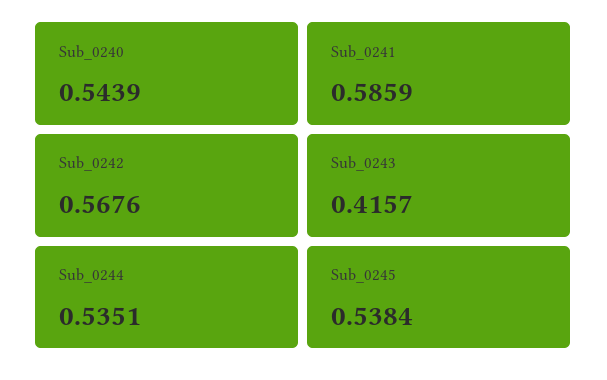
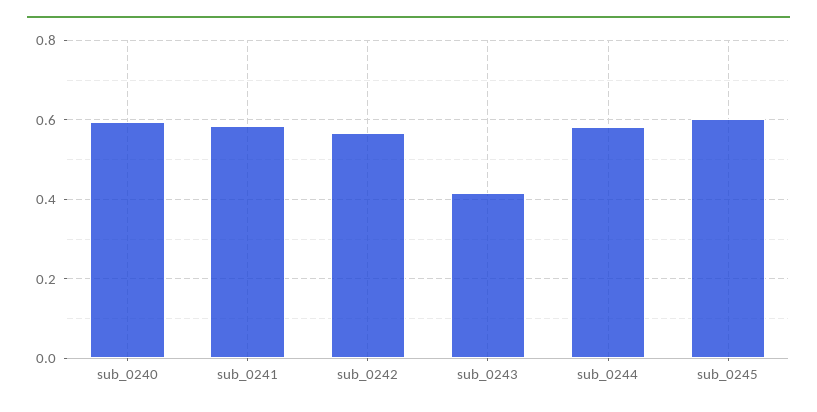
Sub_0240: 0.5439 -> 0.6
Sub_0244: 0.5351 -> 0.58
Sub_0245: 0.5384 -> 0.6

